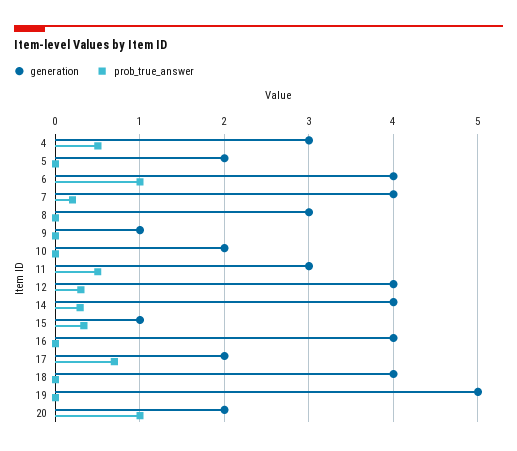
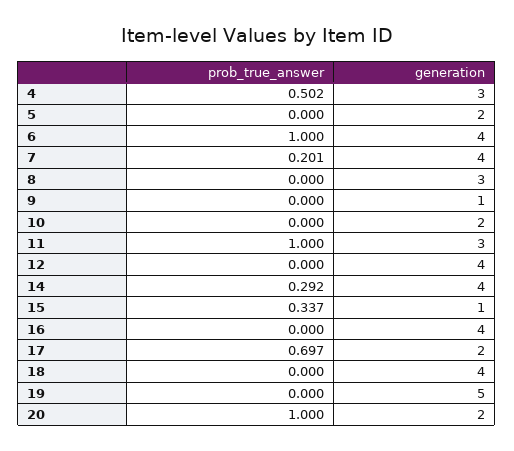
prob_true_answer, 11: 0.5 -> 1
prob_true_answer, 12: 0.3 -> 0

